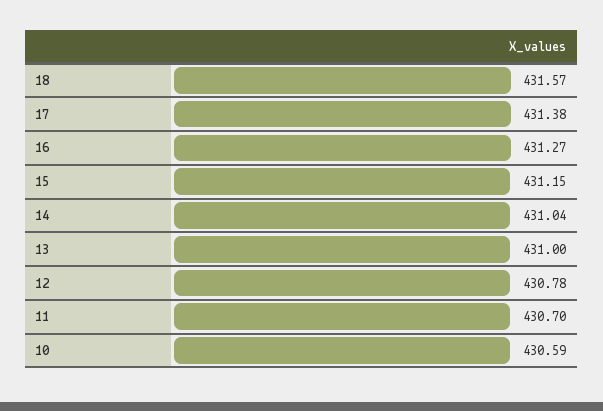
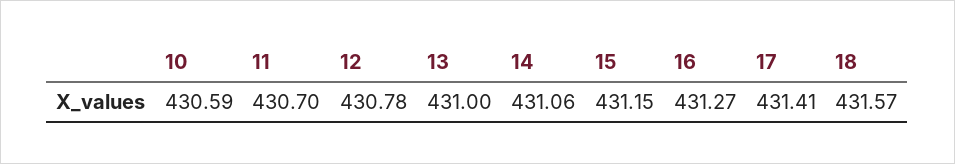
17: 431.38 -> 431.41
14: 431.04 -> 431.06

